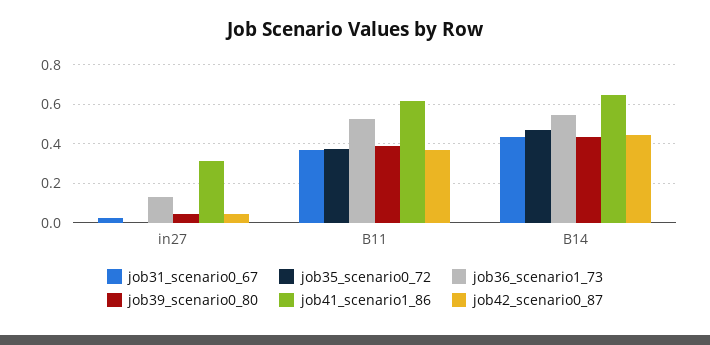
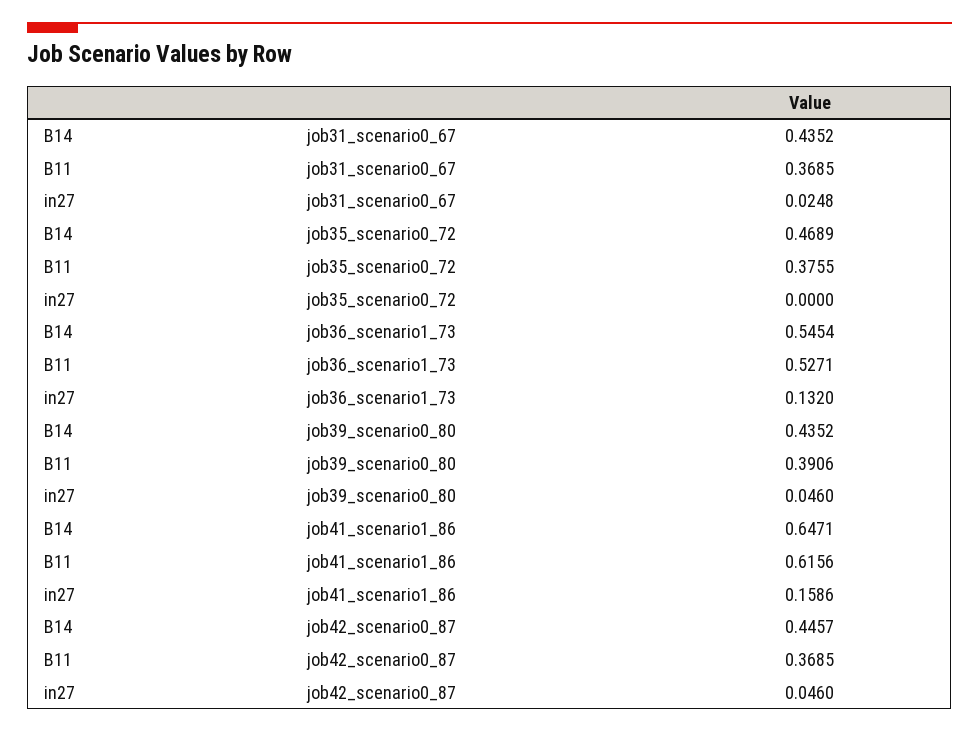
job41_scenario1_86, in27: 0.3 -> 0.1586

